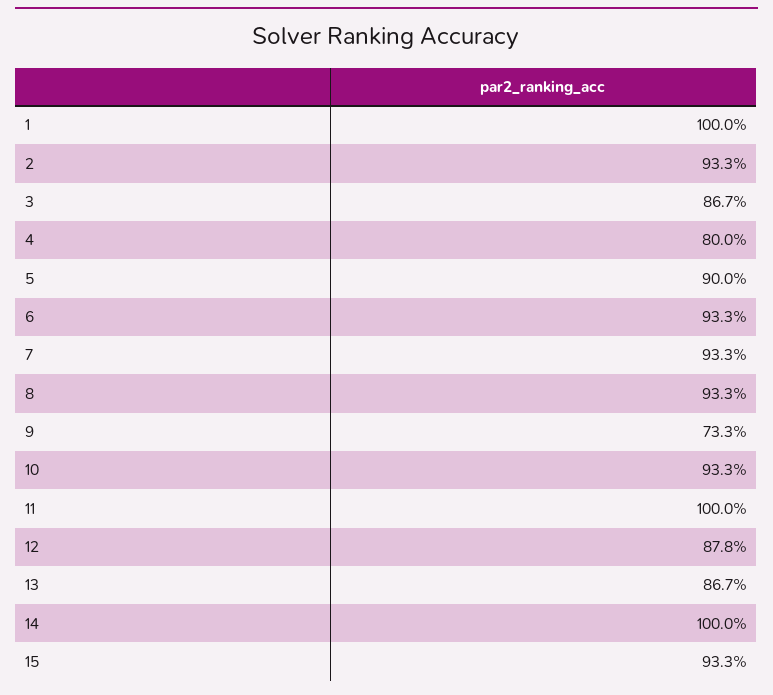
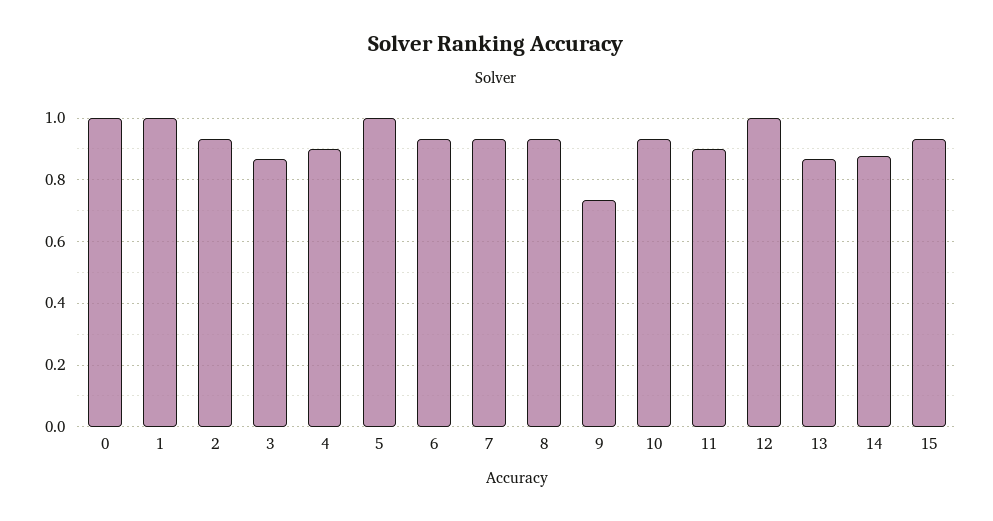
4: 0.8 -> 0.9
5: 0.9 -> 1
11: 1 -> 0.9
12: 0.878 -> 1
14: 1 -> 0.88
0: none -> 1

